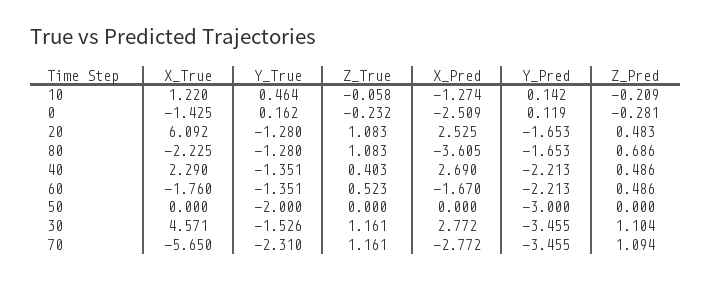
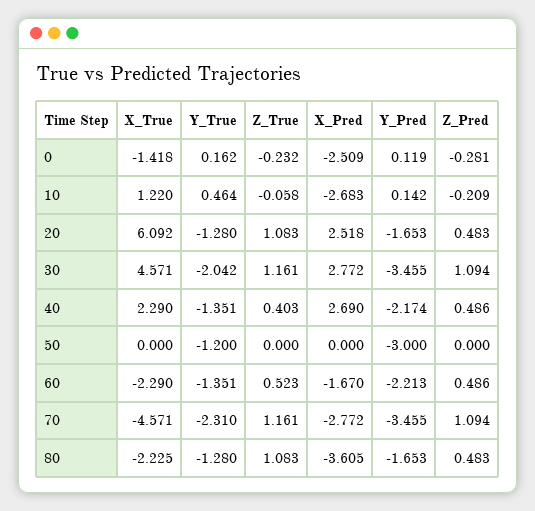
X_Pred, 10: -1.274 -> -2.683
X_True, 0: -1.425 -> -1.418
X_Pred, 20: 2.525 -> 2.518
Z_Pred, 80: 0.686 -> 0.483
Y_Pred, 40: -2.213 -> -2.174
X_True, 60: -1.76 -> -2.29
Y_True, 50: -2 -> -1.2
Y_True, 30: -1.526 -> -2.042
Z_Pred, 30: 1.104 -> 1.094
X_True, 70: -5.65 -> -4.571

